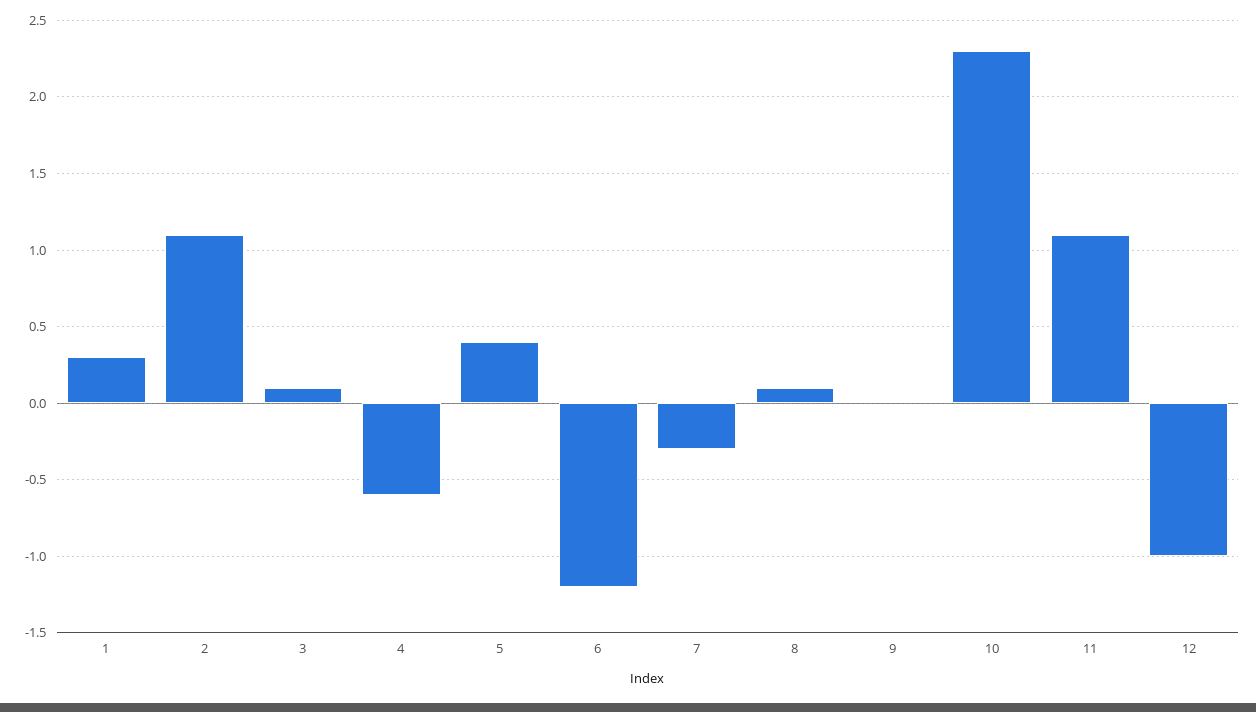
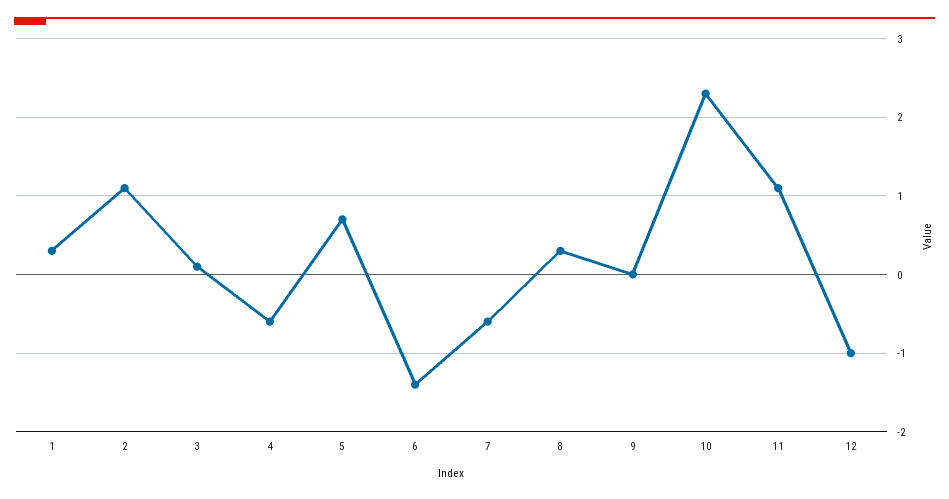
5: 0.4 -> 0.7
6: -1.2 -> -1.4
7: -0.3 -> -0.6
8: 0.1 -> 0.3

